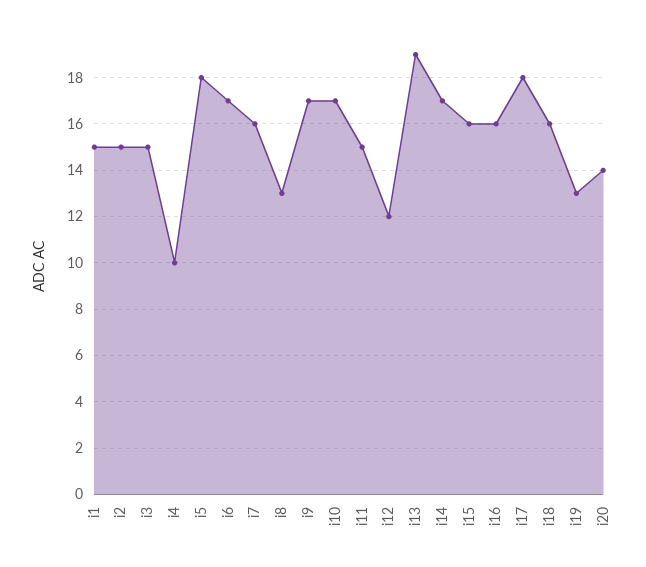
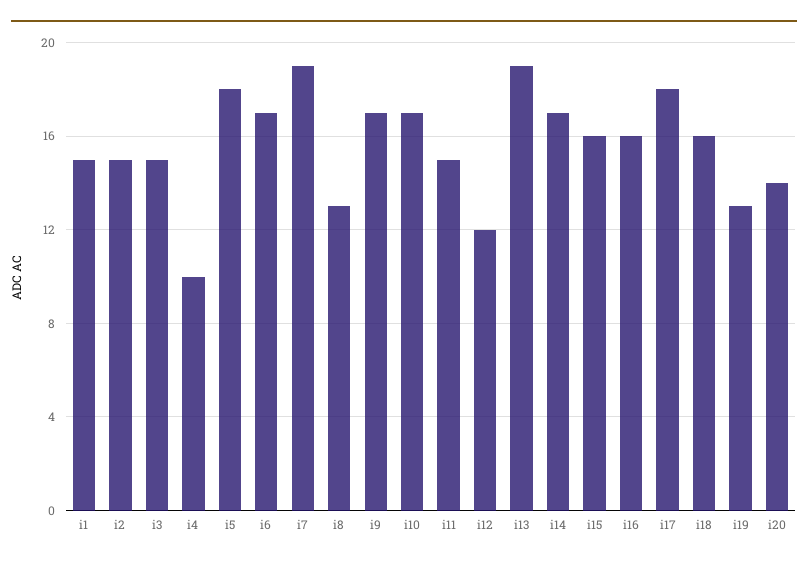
i7: 16 -> 19

